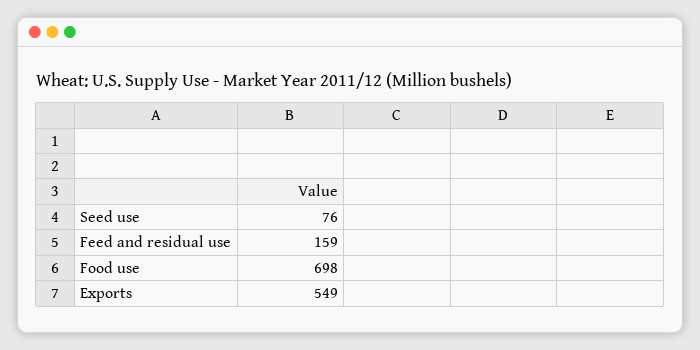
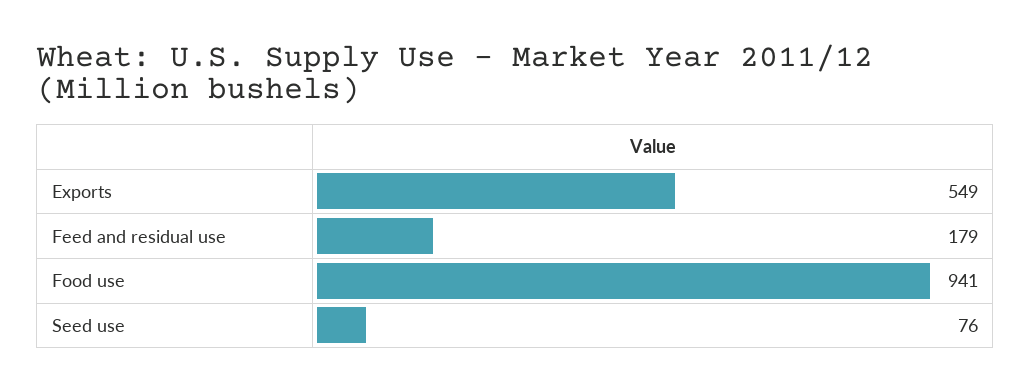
Feed and residual use: 159 -> 179
Food use: 698 -> 941

